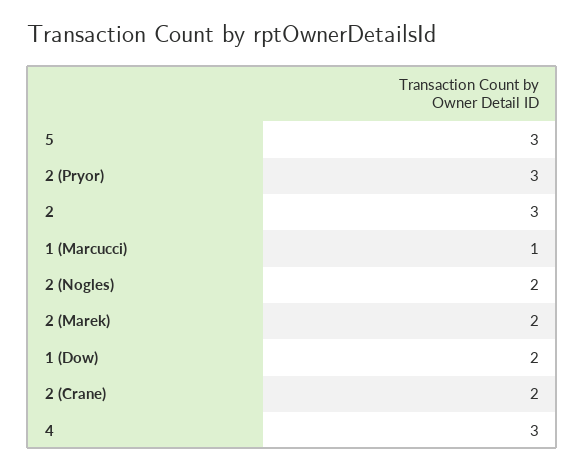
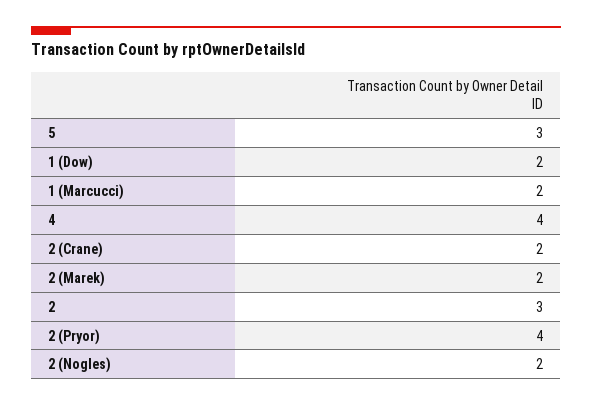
2 (Pryor): 3 -> 4
1 (Marcucci): 1 -> 2
4: 3 -> 4

